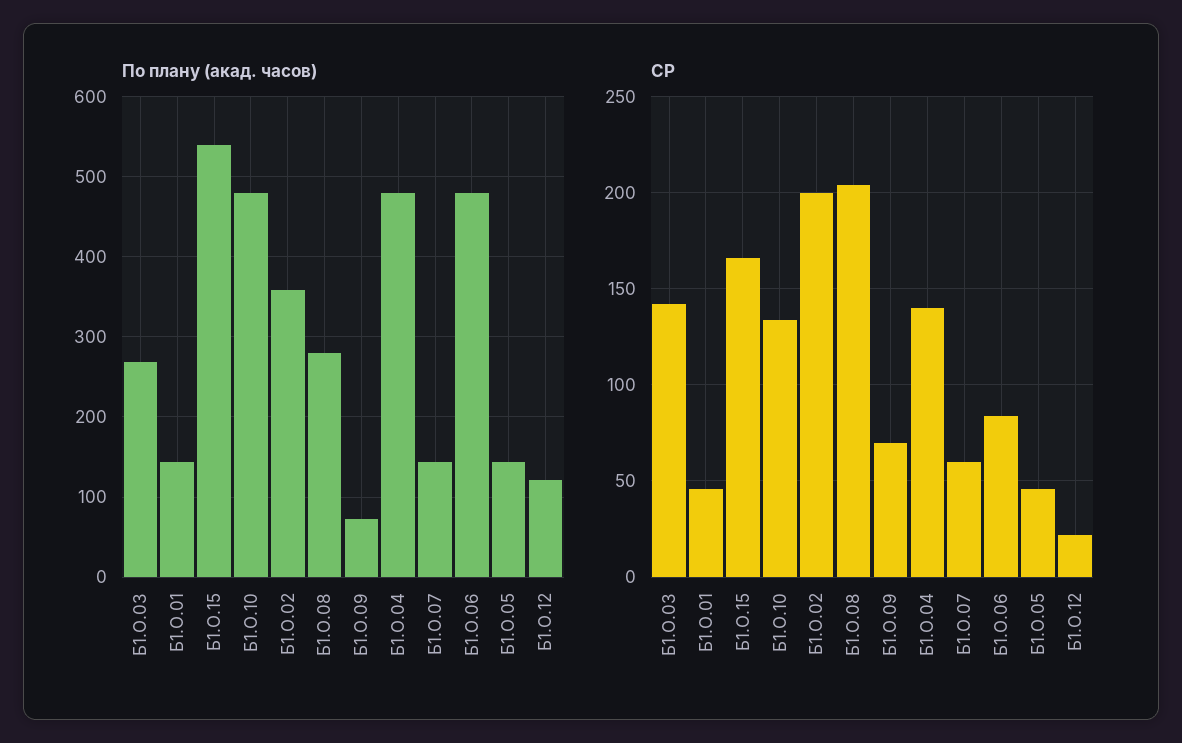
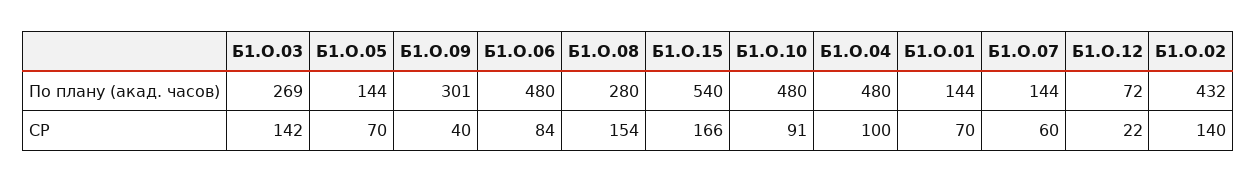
По плану (акад. часов), Б1.О.02: 360 -> 432
По плану (акад. часов), Б1.О.09: 70 -> 301
По плану (акад. часов), Б1.О.12: 120 -> 72
СР, Б1.О.01: 45 -> 70
СР, Б1.О.10: 135 -> 91
СР, Б1.О.02: 200 -> 140
СР, Б1.О.08: 205 -> 154
СР, Б1.О.09: 70 -> 40
СР, Б1.О.04: 140 -> 100
СР, Б1.О.05: 45 -> 70

